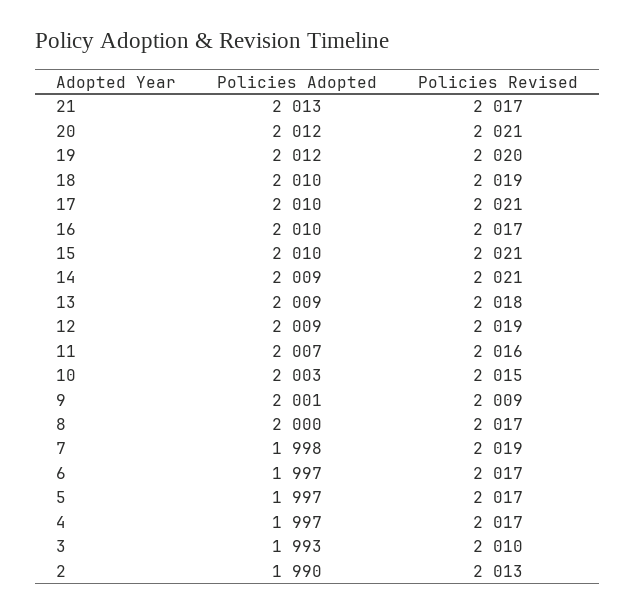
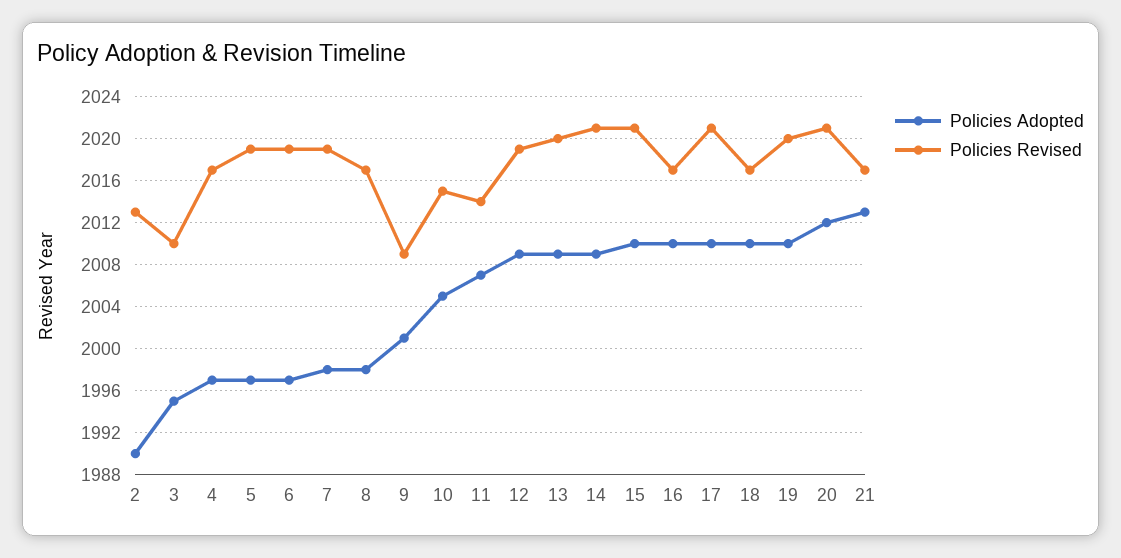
Policies Adopted, 19: 2012 -> 2010
Policies Revised, 18: 2019 -> 2017
Policies Revised, 13: 2018 -> 2020
Policies Revised, 11: 2016 -> 2014
Policies Adopted, 10: 2003 -> 2005
Policies Adopted, 8: 2000 -> 1998
Policies Revised, 6: 2017 -> 2019
Policies Revised, 5: 2017 -> 2019
Policies Adopted, 3: 1993 -> 1995

